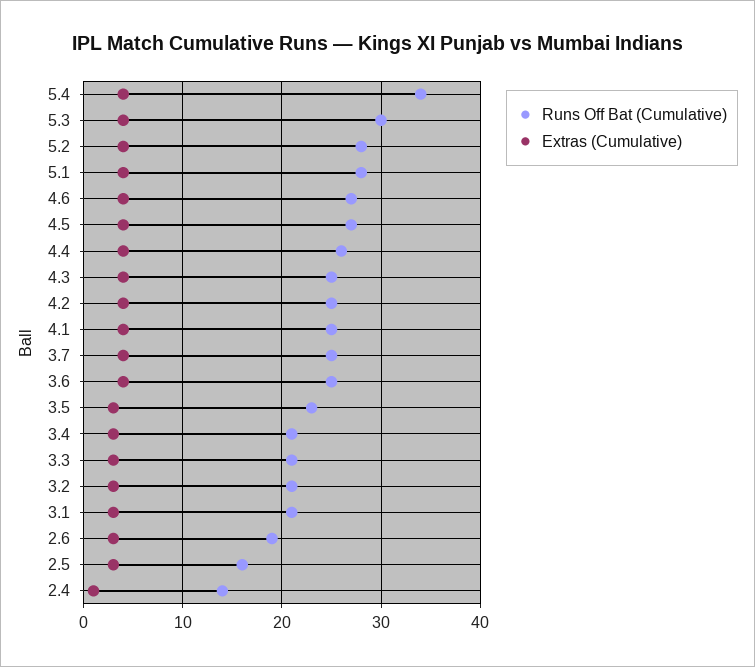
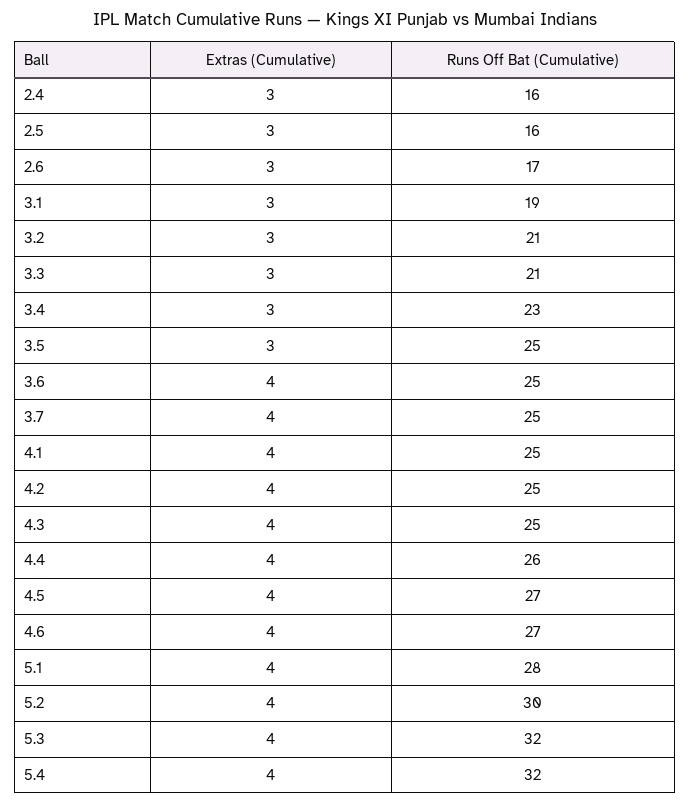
Runs Off Bat (Cumulative), 5.4: 34 -> 32
Runs Off Bat (Cumulative), 5.3: 30 -> 32
Runs Off Bat (Cumulative), 5.2: 28 -> 30
Runs Off Bat (Cumulative), 3.5: 23 -> 25
Runs Off Bat (Cumulative), 3.4: 21 -> 23
Runs Off Bat (Cumulative), 3.1: 21 -> 19
Runs Off Bat (Cumulative), 2.6: 19 -> 17
Runs Off Bat (Cumulative), 2.4: 14 -> 16
Extras (Cumulative), 2.4: 1 -> 3

